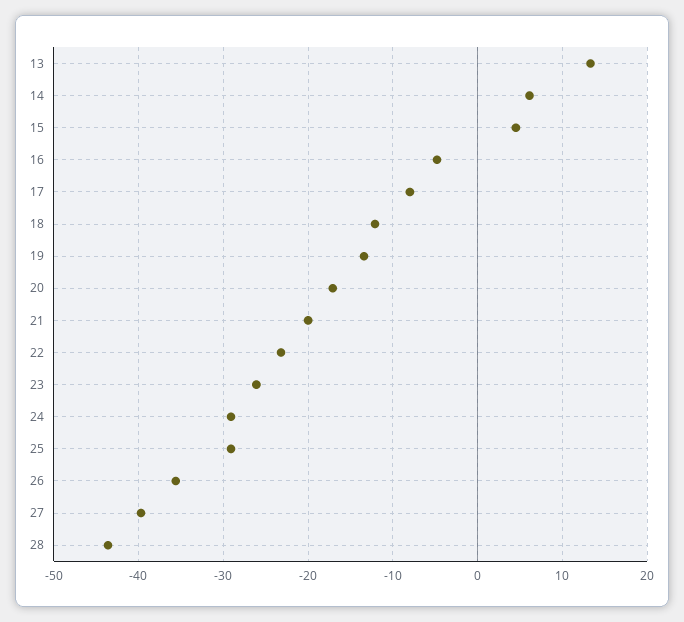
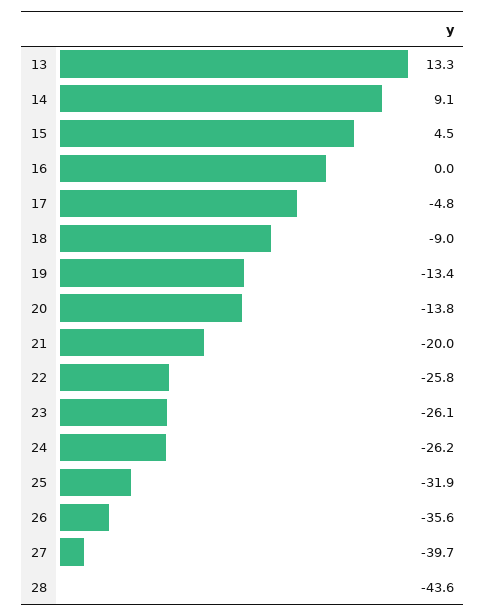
14: 6 -> 9.1
16: -5 -> 0
17: -8 -> -4.8
18: -12 -> -9
20: -17 -> -13.8
22: -23 -> -25.8
24: -29 -> -26.2
25: -29 -> -31.9

